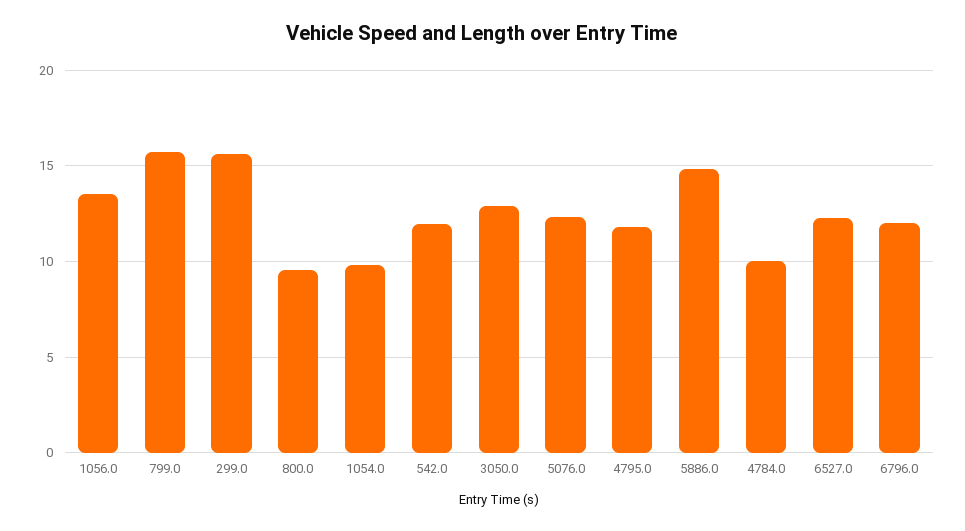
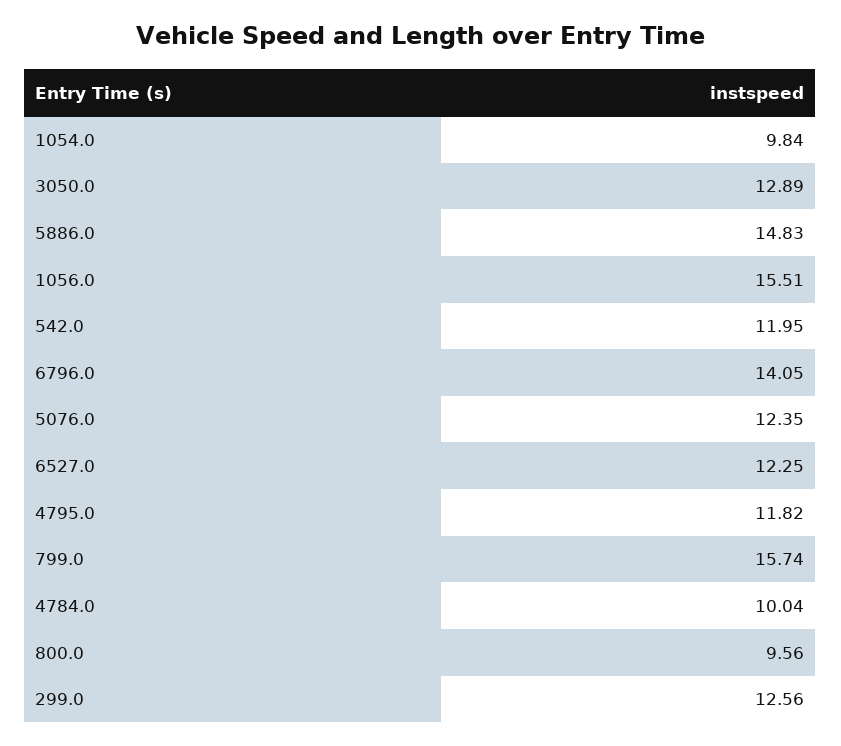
1056.0: 13.5 -> 15.51
299.0: 15.5 -> 12.56
6796.0: 12 -> 14.05

